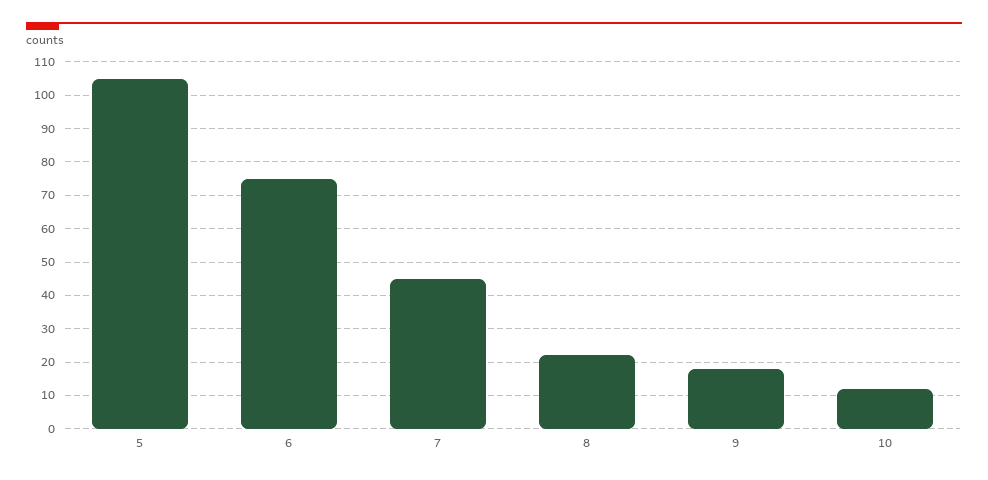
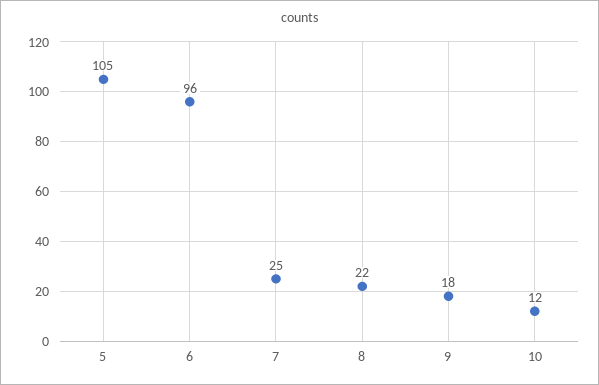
6: 75 -> 96
7: 45 -> 25

